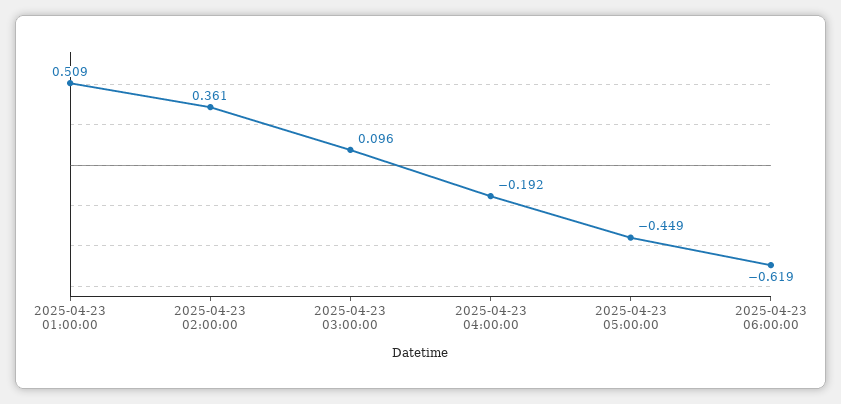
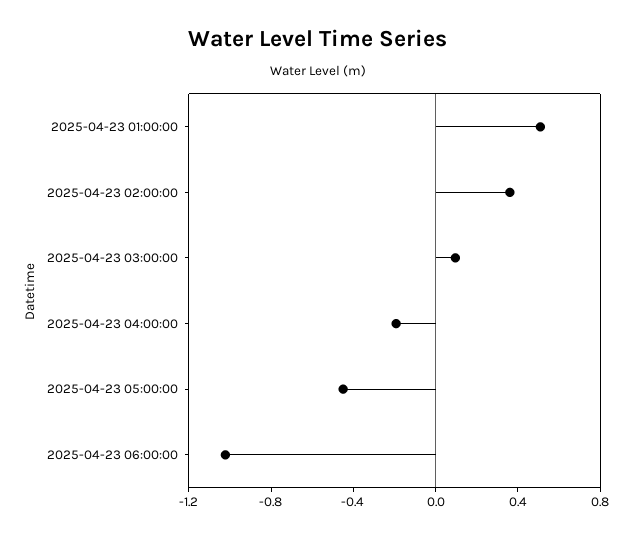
2025-04-23 06:00:00: -0.619 -> -1

